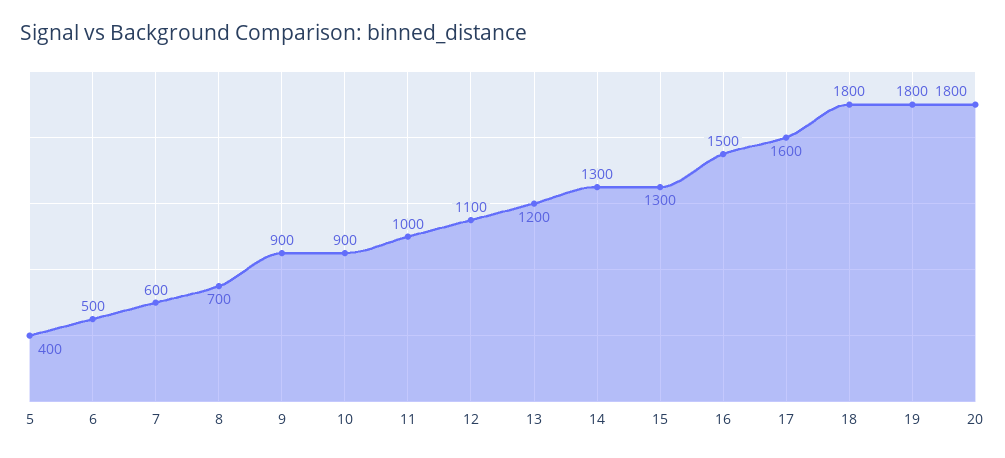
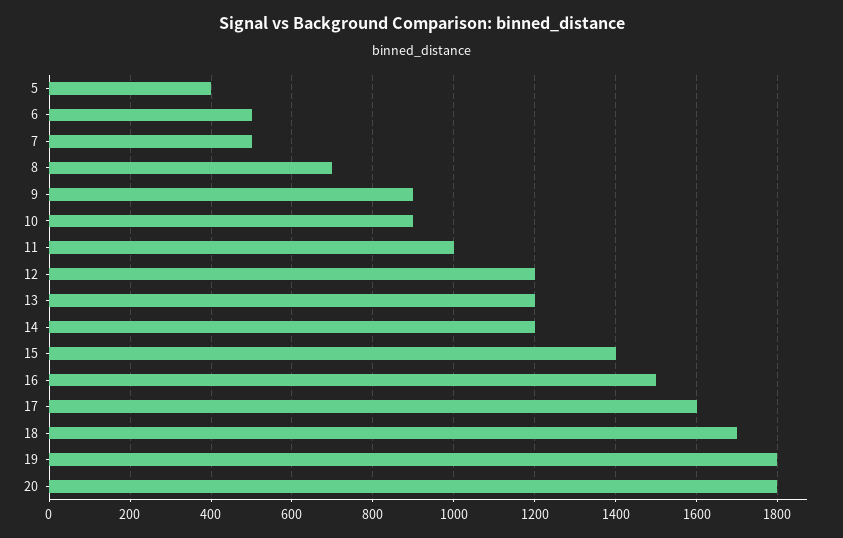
7: 600 -> 500
12: 1100 -> 1200
14: 1300 -> 1200
15: 1300 -> 1400
18: 1800 -> 1700

